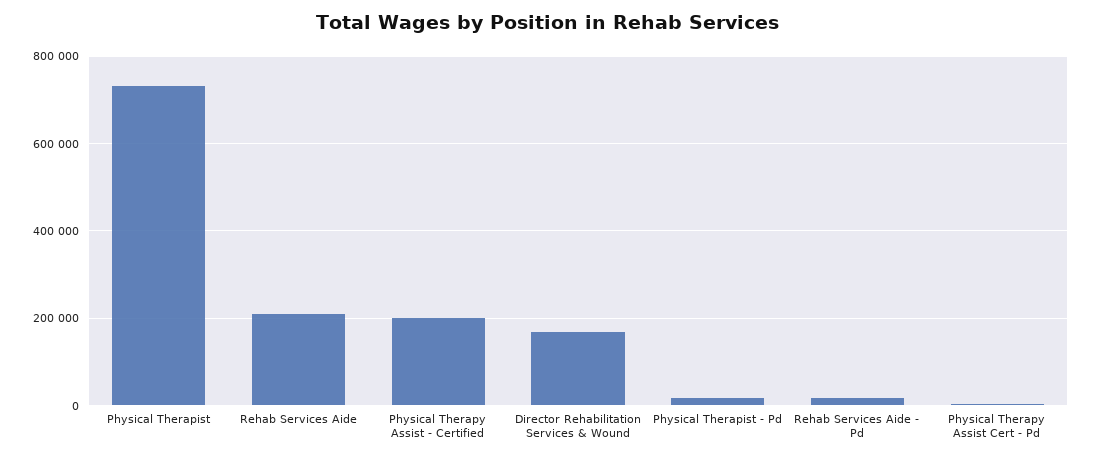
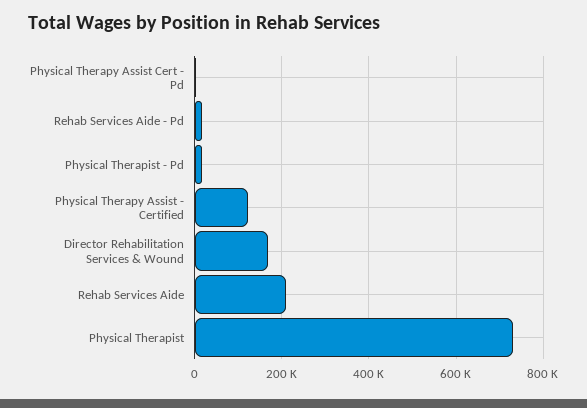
Physical Therapy Assist - Certified: 200000 -> 120000

